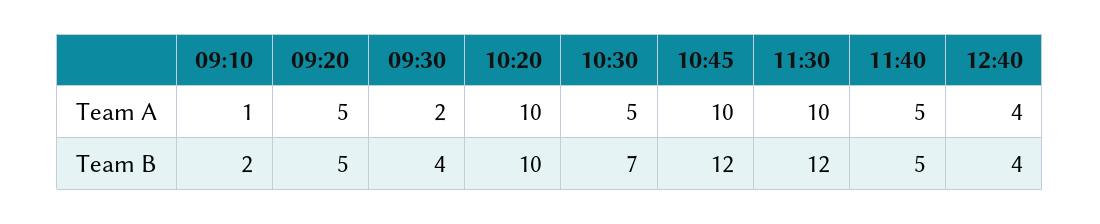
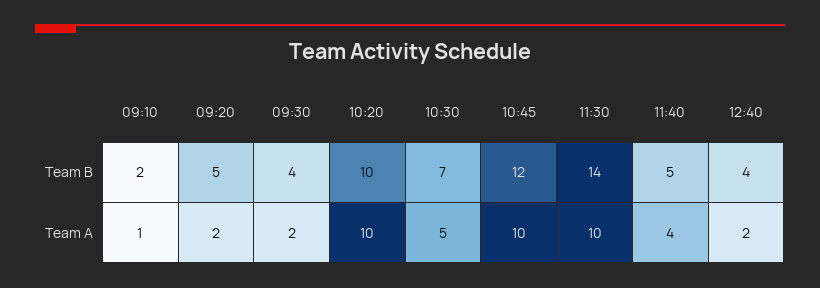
09:20, Team A: 5 -> 2
11:40, Team A: 5 -> 4
12:40, Team A: 4 -> 2
11:30, Team B: 12 -> 14

